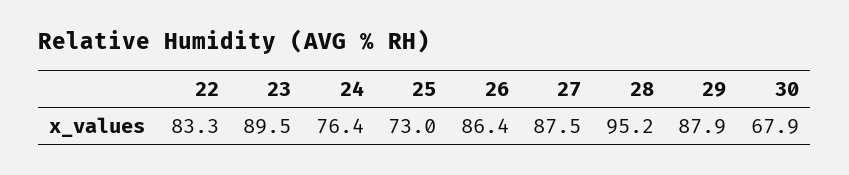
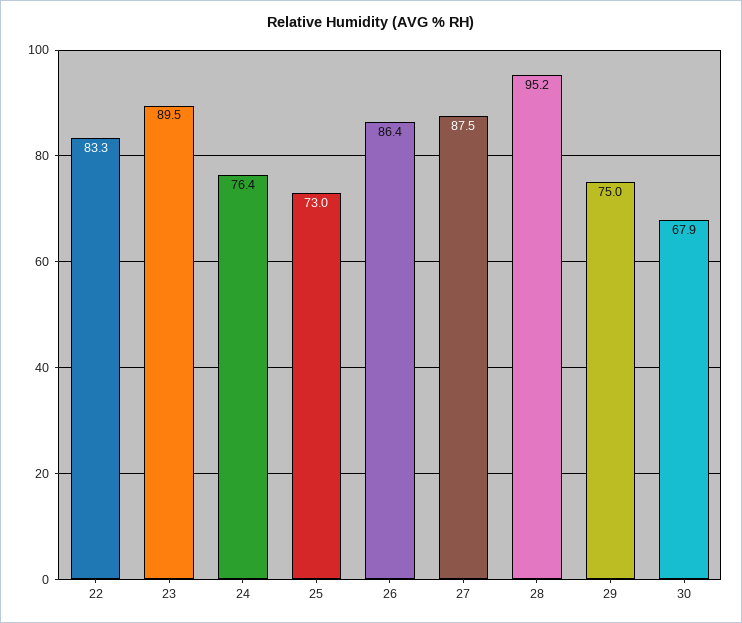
29: 87.9 -> 75

